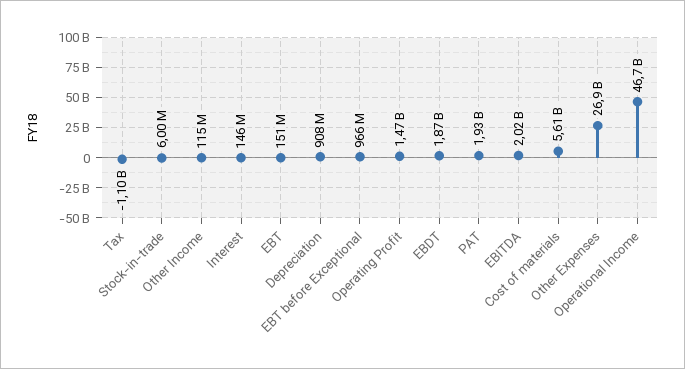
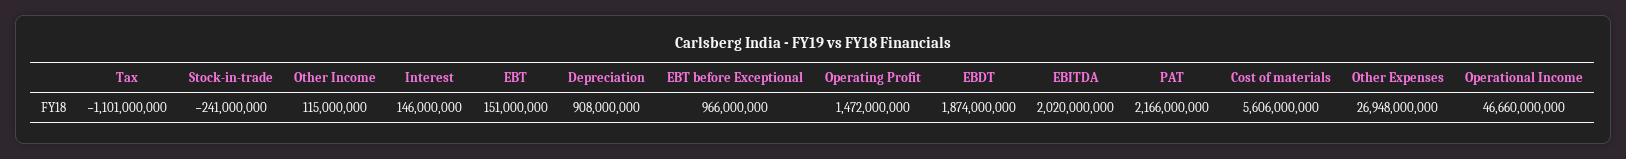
Stock-in-trade: 6000000 -> -241000000
PAT: 1930000000 -> 2166000000

